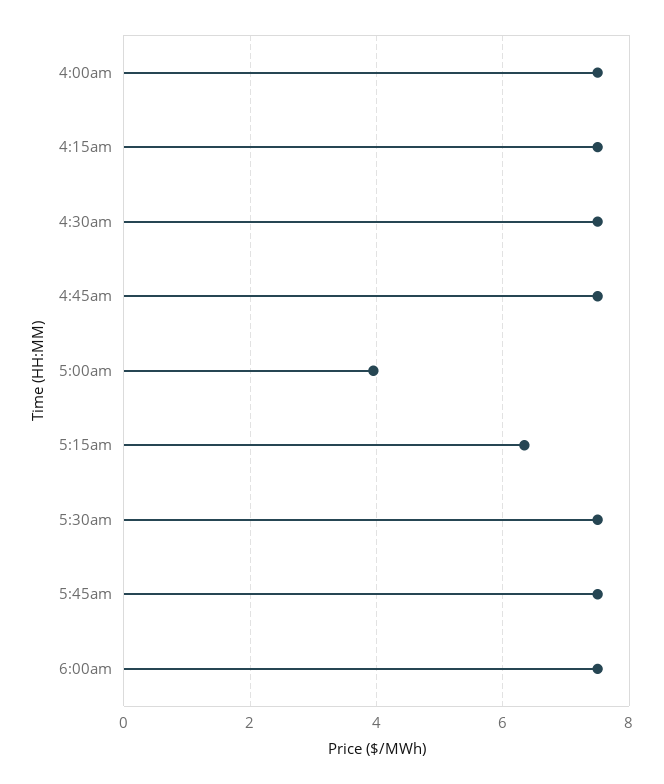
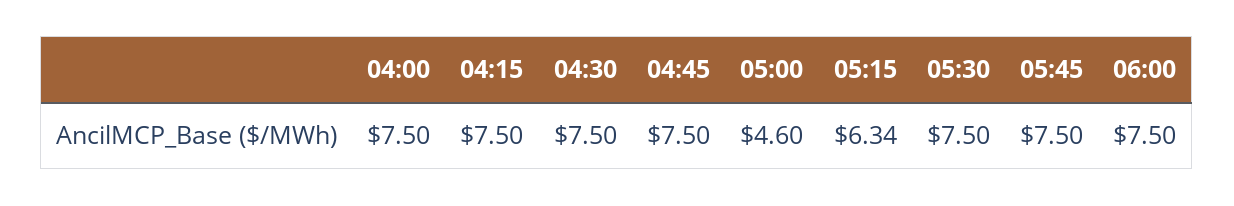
5:00am: 4 -> 4.6

